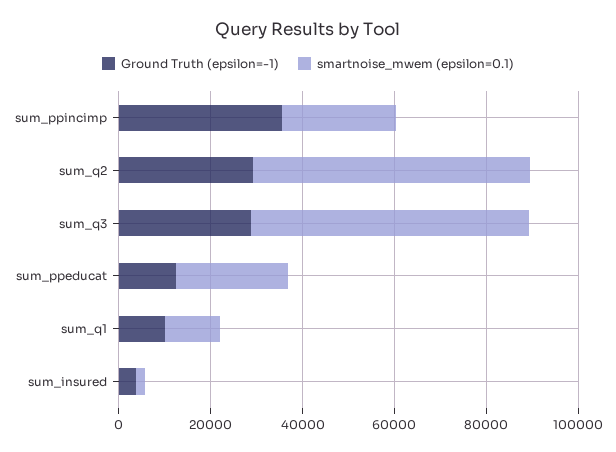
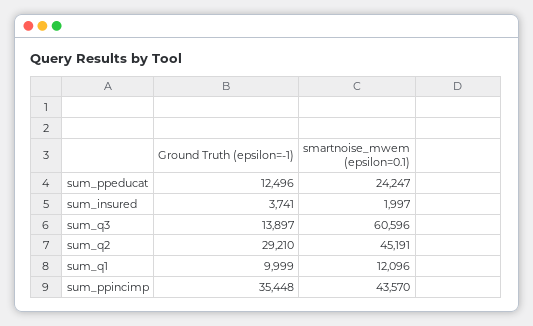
smartnoise_mwem (epsilon=0.1), sum_ppincimp: 25000 -> 43570
smartnoise_mwem (epsilon=0.1), sum_q2: 60000 -> 45191
Ground Truth (epsilon=-1), sum_q3: 30000 -> 13897

